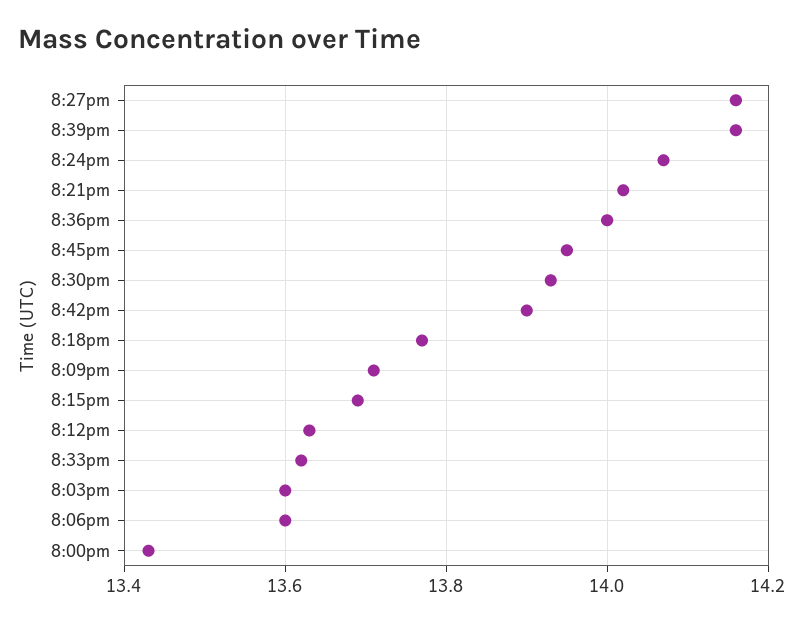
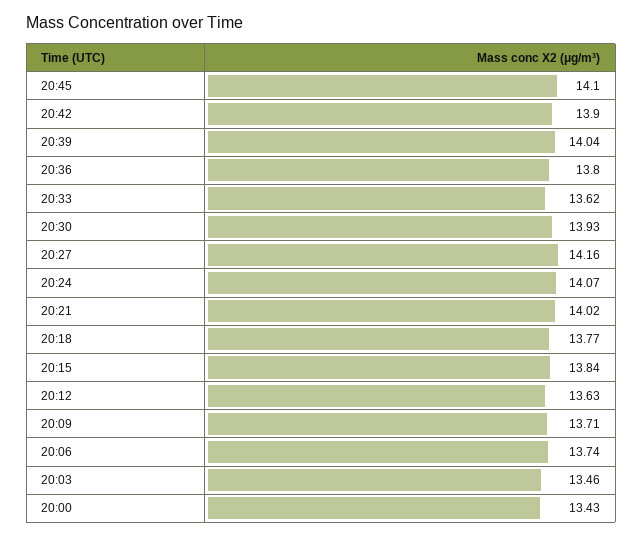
8:39pm: 14.15 -> 14.04
8:36pm: 14 -> 13.8
8:45pm: 13.95 -> 14.1
8:15pm: 13.7 -> 13.84
8:03pm: 13.6 -> 13.46
8:06pm: 13.6 -> 13.74

